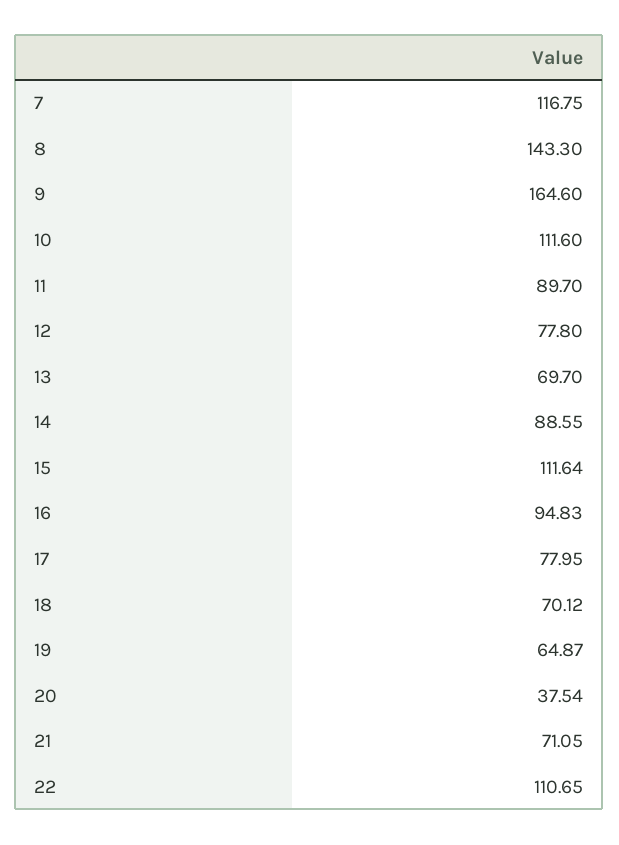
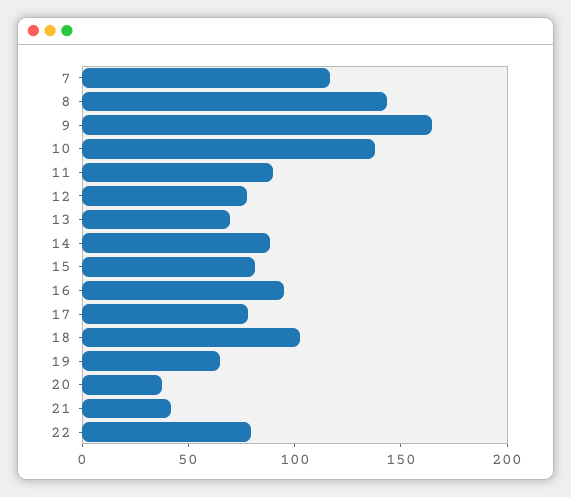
10: 111.6 -> 140
15: 111.64 -> 80
18: 70.12 -> 100
21: 71.05 -> 40
22: 110.65 -> 80

